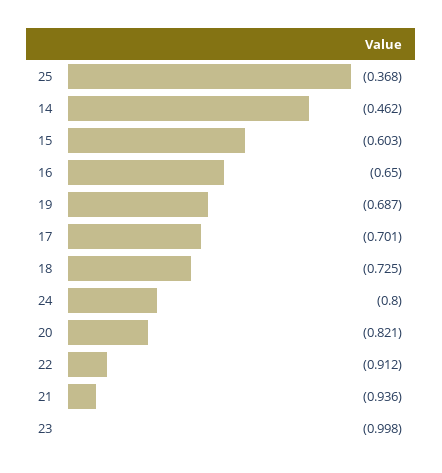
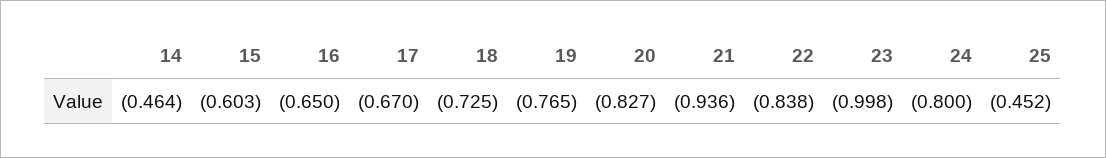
25: -0.368 -> -0.452
14: -0.462 -> -0.464
19: -0.687 -> -0.765
17: -0.701 -> -0.67
20: -0.821 -> -0.827
22: -0.912 -> -0.838

